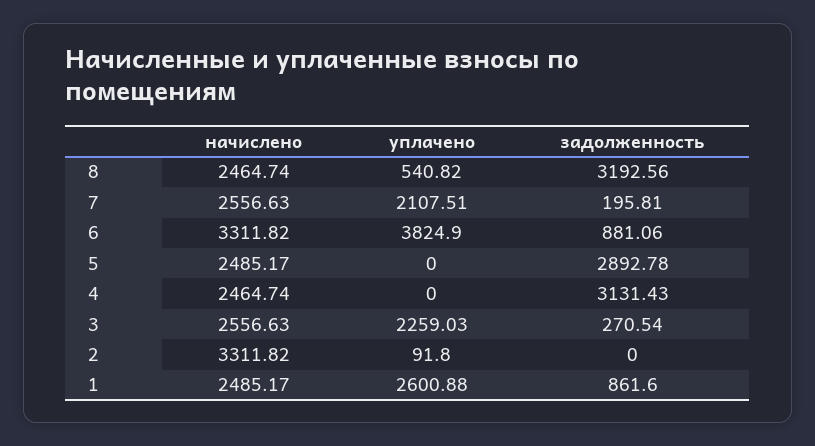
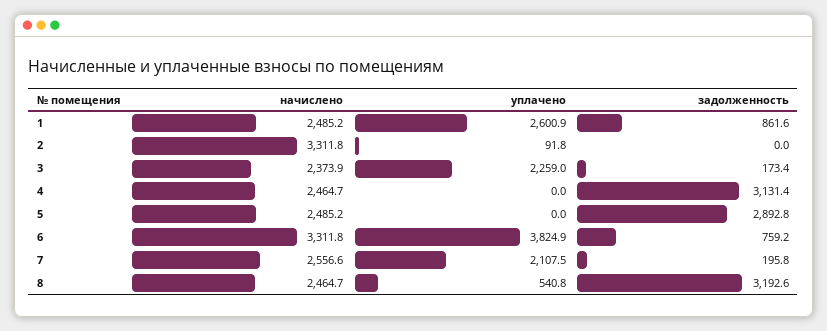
задолженность, 6: 881.06 -> 759.2
начислено, 3: 2556.63 -> 2373.9
задолженность, 3: 270.54 -> 173.4

